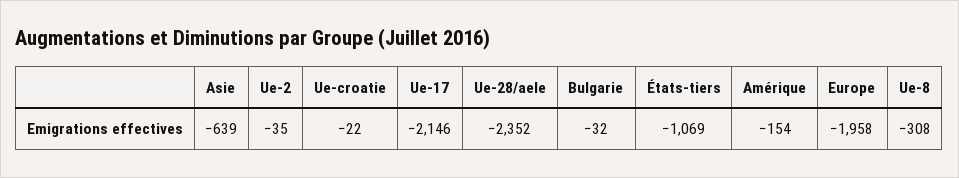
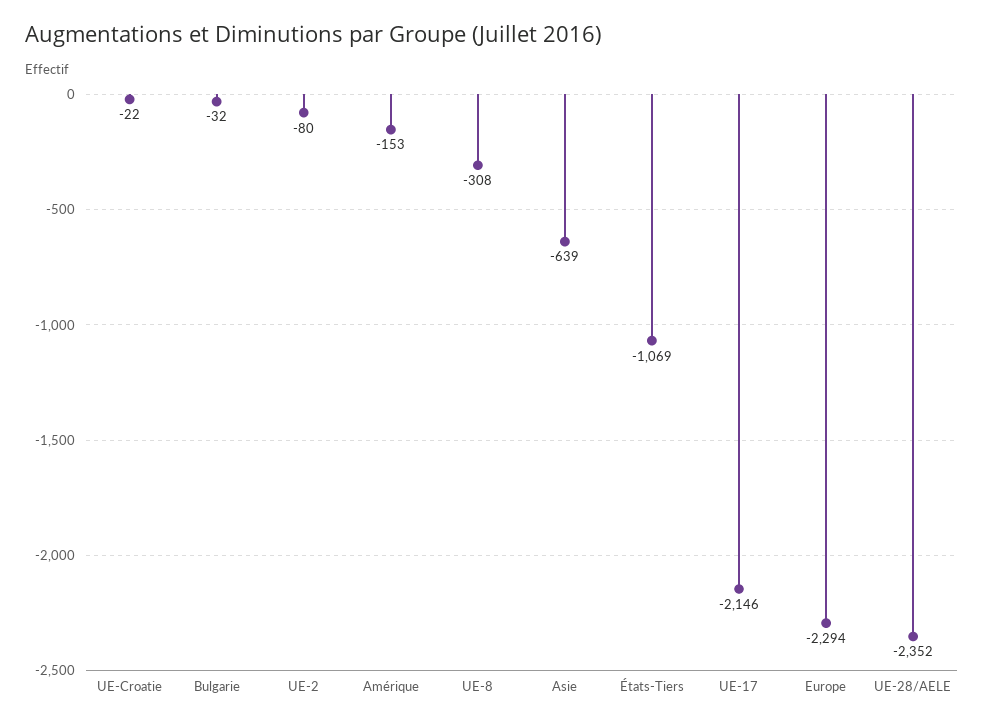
Ue-2: -35 -> -80
Amérique: -154 -> -153
Europe: -1958 -> -2294

